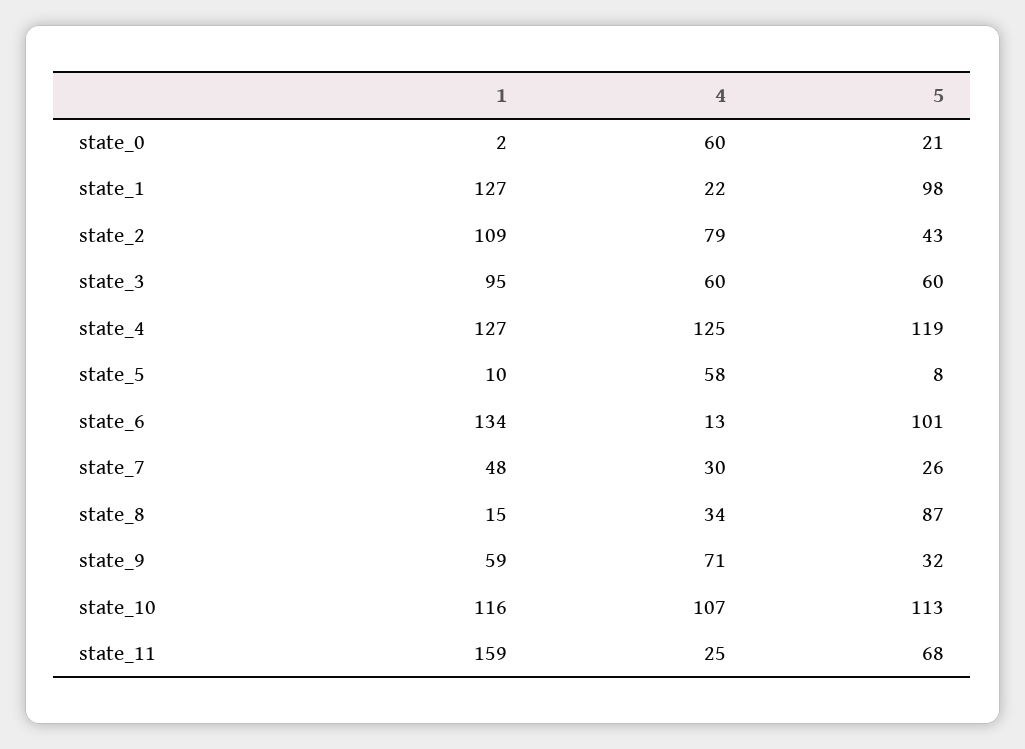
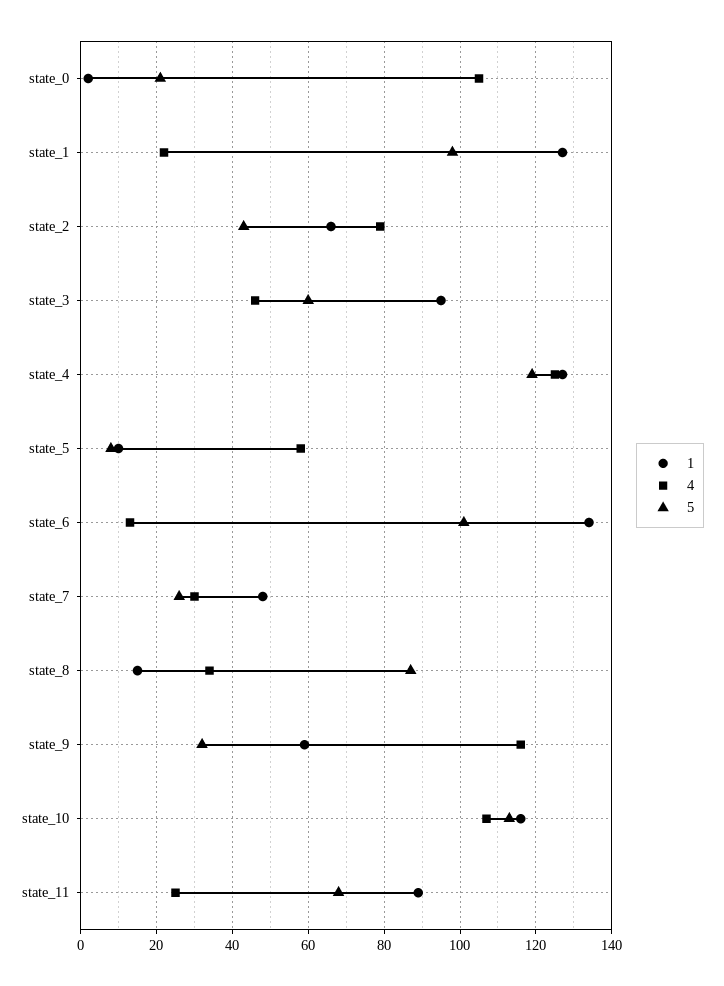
4, state_0: 60 -> 105
1, state_2: 109 -> 65
4, state_3: 60 -> 45
4, state_9: 71 -> 115
1, state_11: 159 -> 90

